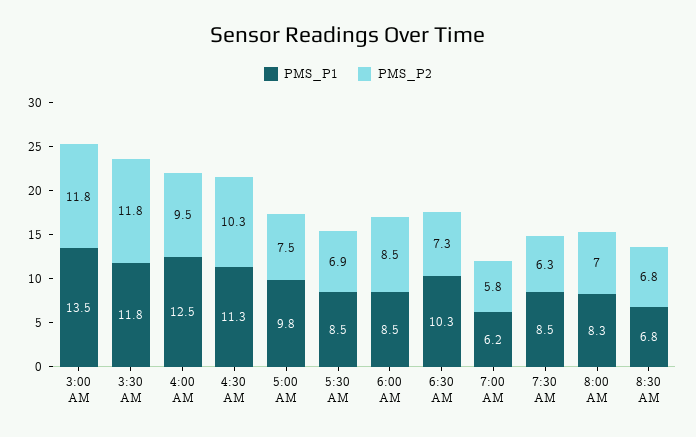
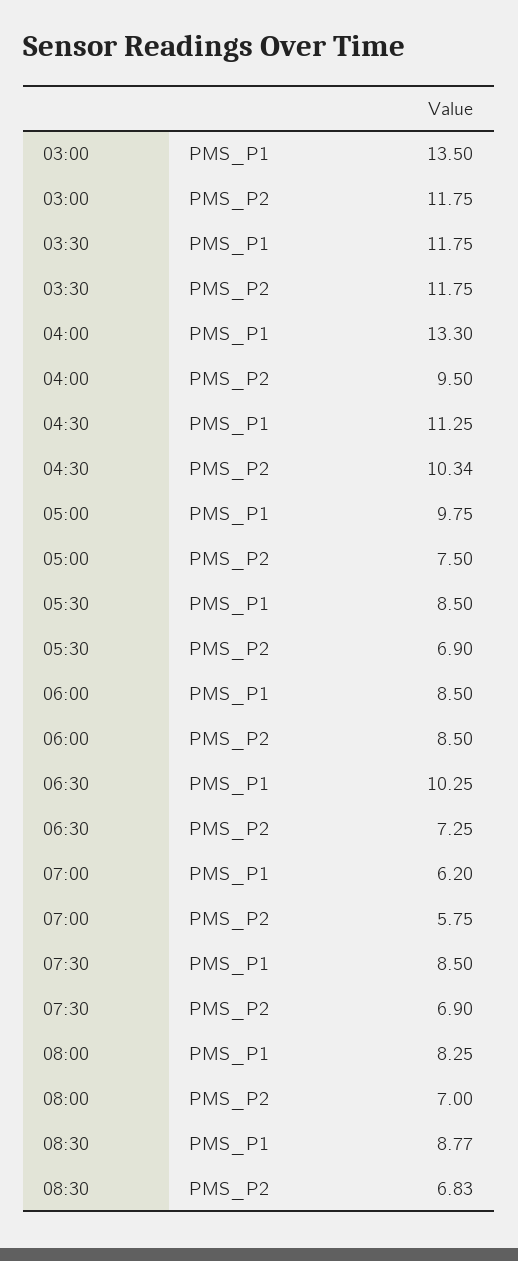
PMS_P1, 4:00 AM: 12.5 -> 13.3
PMS_P2, 7:30 AM: 6.3 -> 6.9
PMS_P1, 8:30 AM: 6.8 -> 8.77

